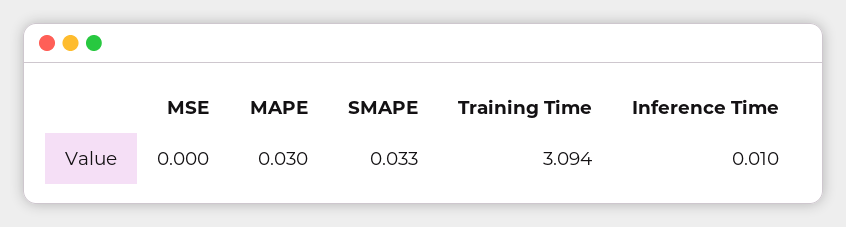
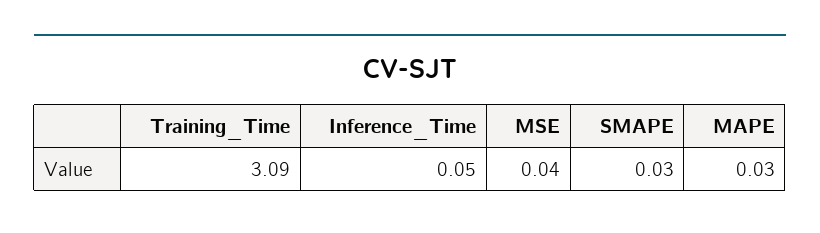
MSE: 0 -> 0.04
Inference Time: 0.01 -> 0.05

